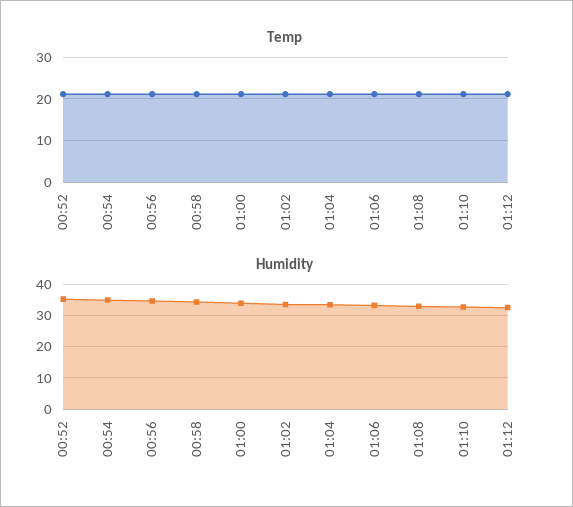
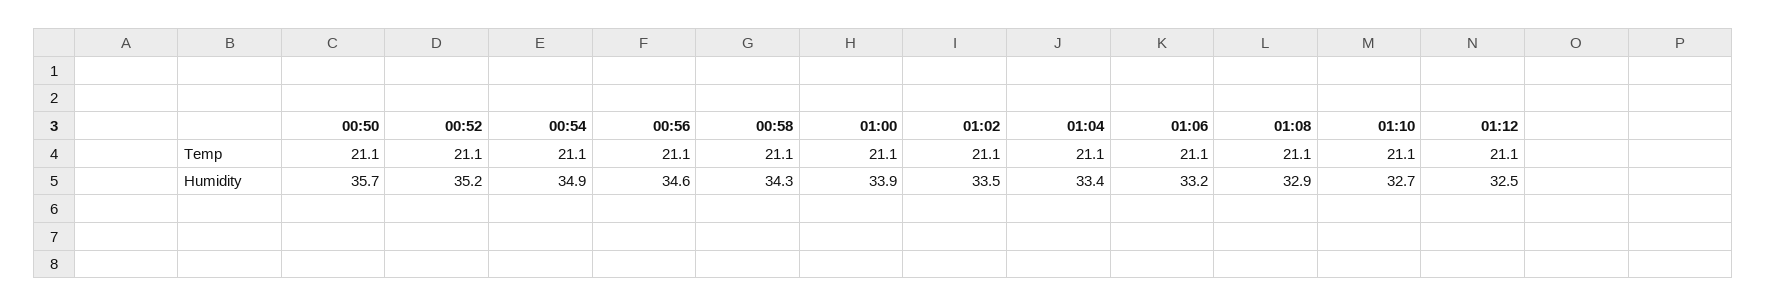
Temp, 00:50: none -> 21.1
Humidity, 00:50: none -> 35.7

